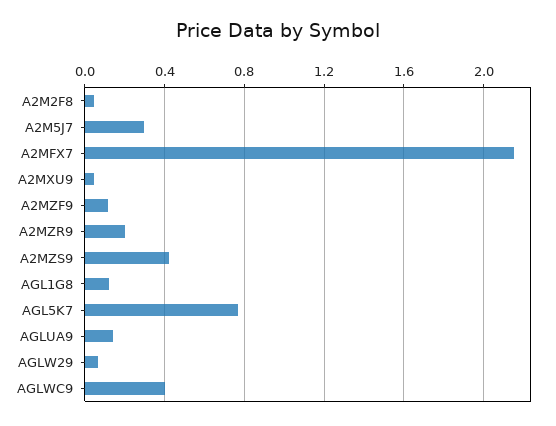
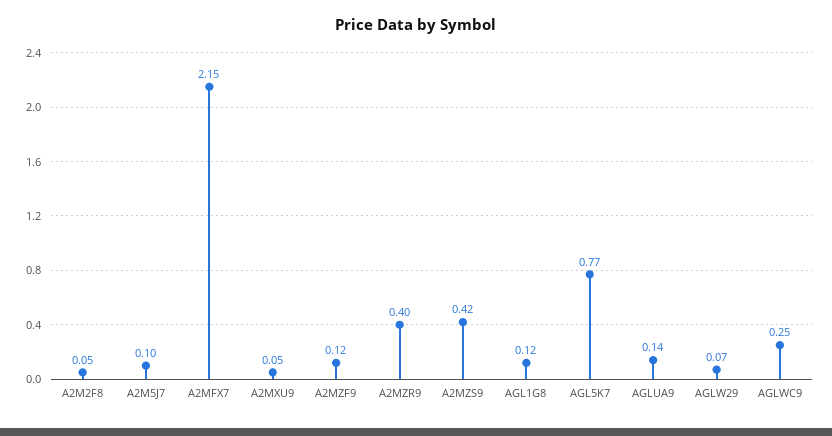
A2M5J7: 0.3 -> 0.1
A2MZR9: 0.2 -> 0.4
AGLWC9: 0.4 -> 0.25

